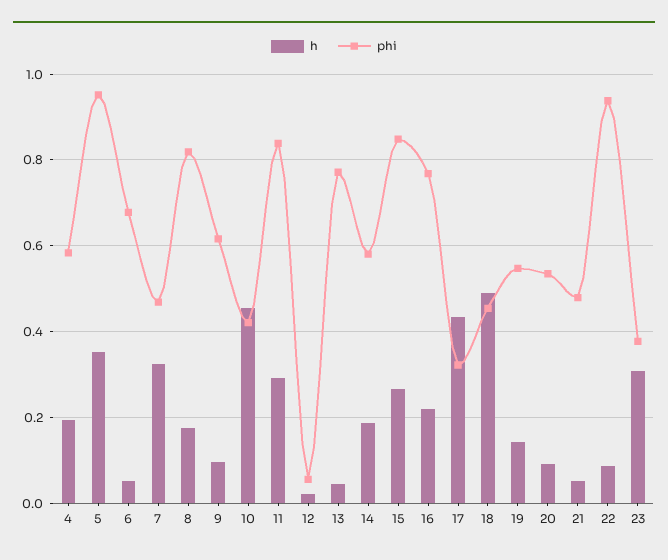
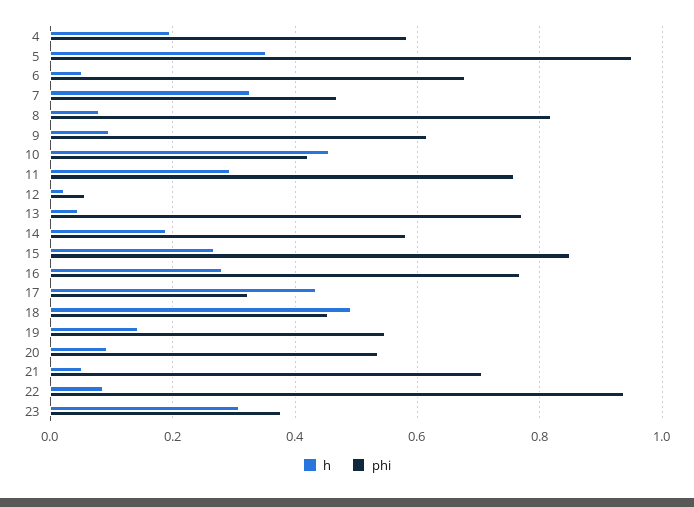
h, 8: 0.18 -> 0.08
phi, 11: 0.84 -> 0.76
h, 16: 0.22 -> 0.28
phi, 21: 0.48 -> 0.7

